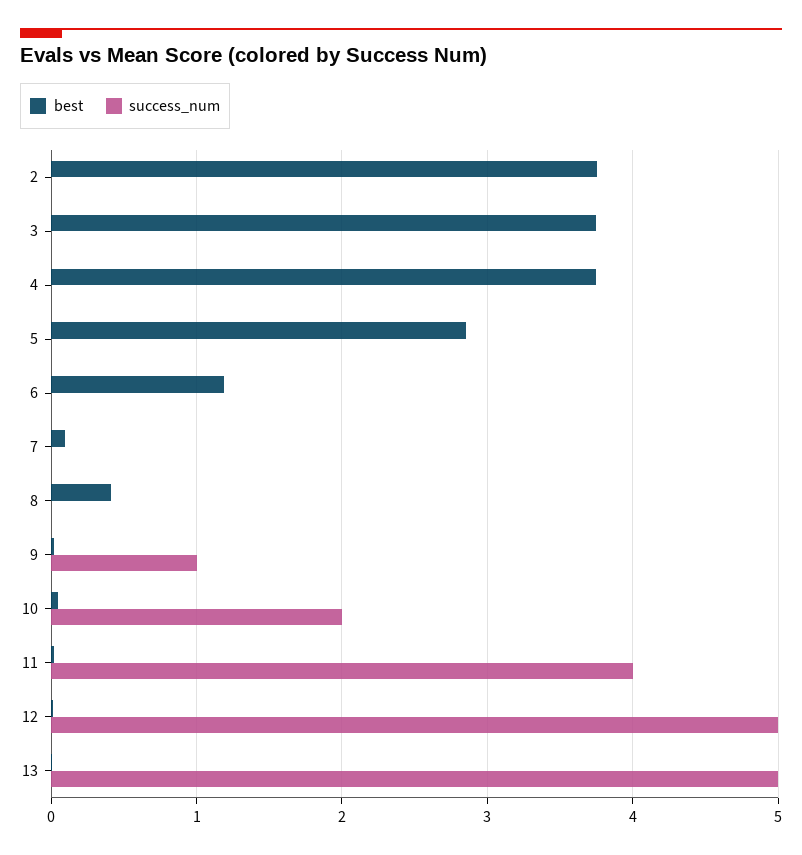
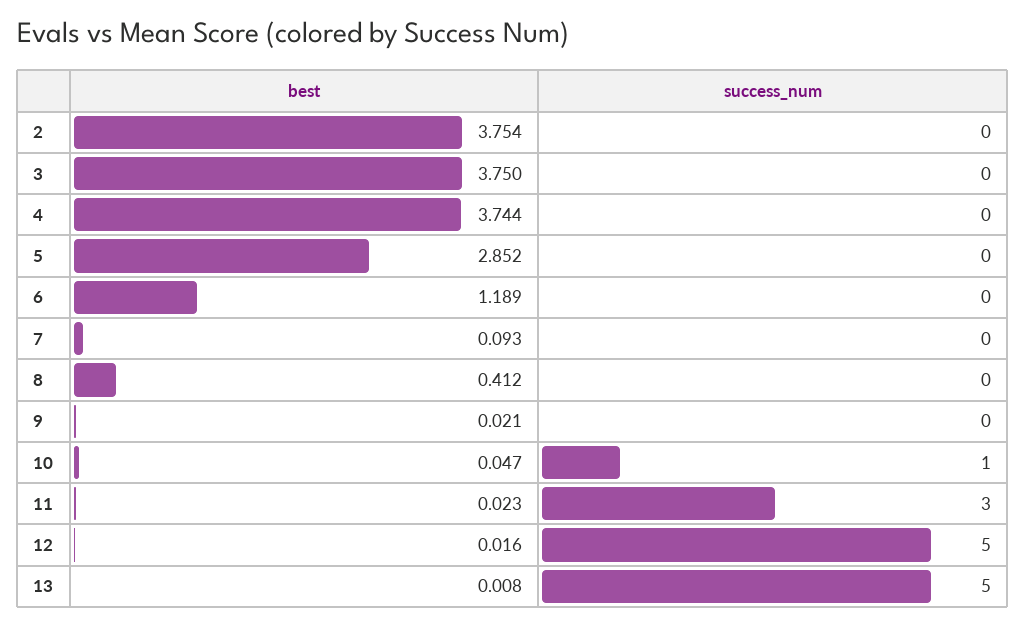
success_num, 9: 1 -> 0
success_num, 10: 2 -> 1
success_num, 11: 4 -> 3

